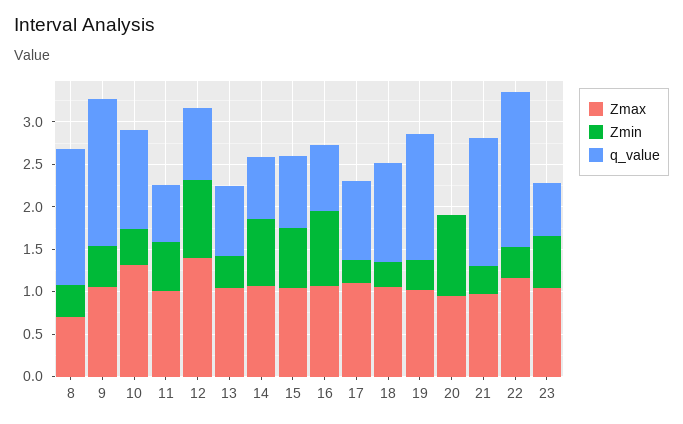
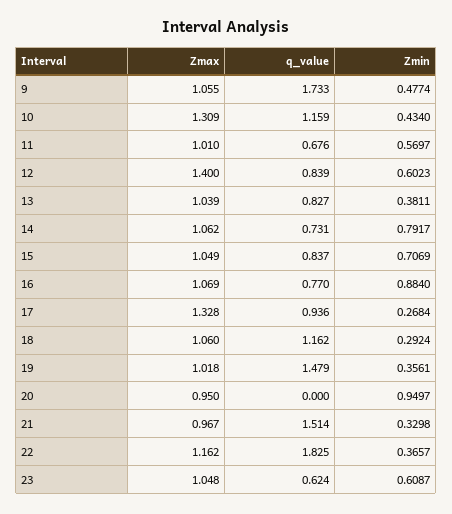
Zmax, 8: 0.7 -> none
Zmin, 8: 0.4 -> none
q_value, 8: 1.6 -> none
Zmin, 12: 0.9 -> 0.6023
Zmax, 17: 1.1 -> 1.328

